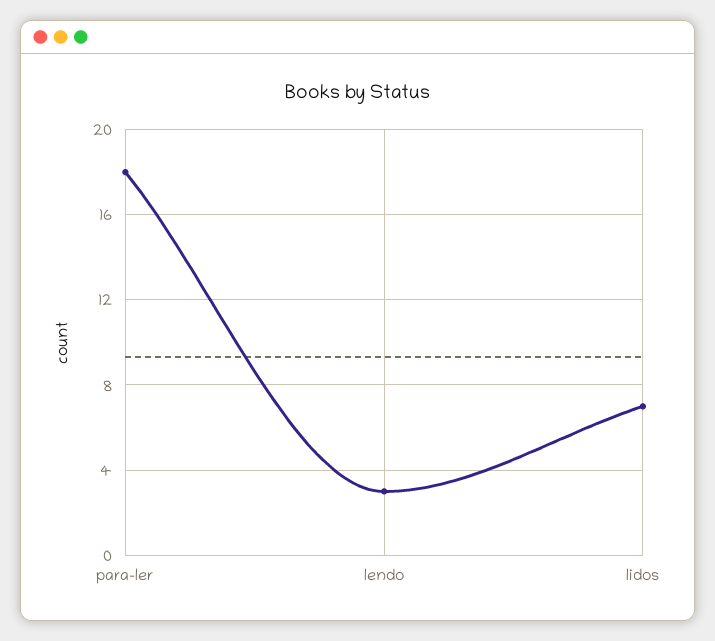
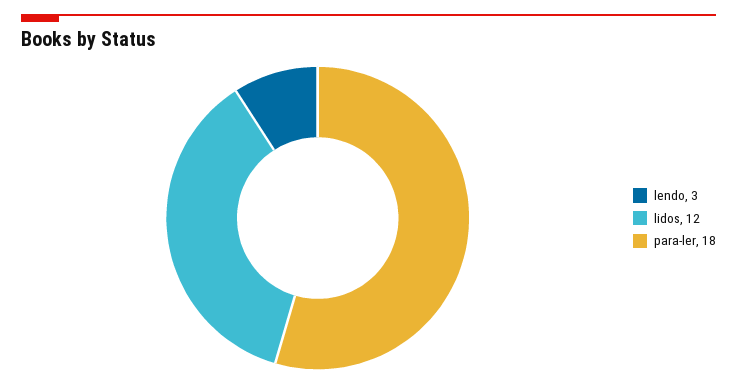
lidos: 7 -> 12

